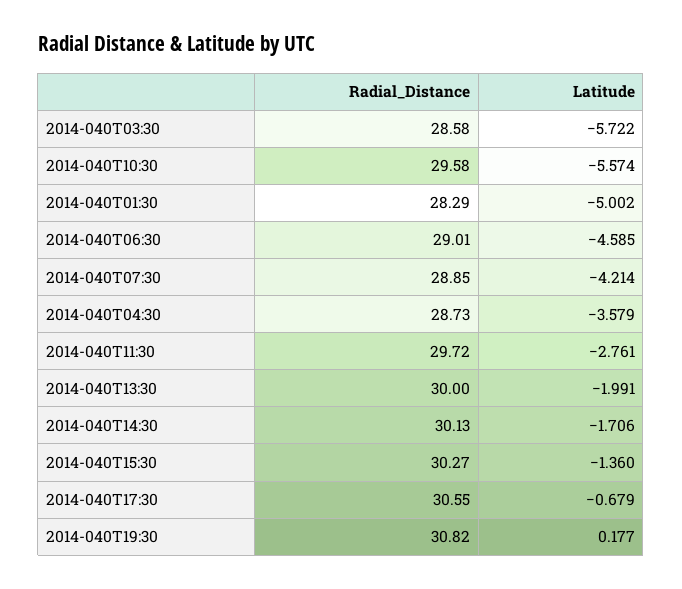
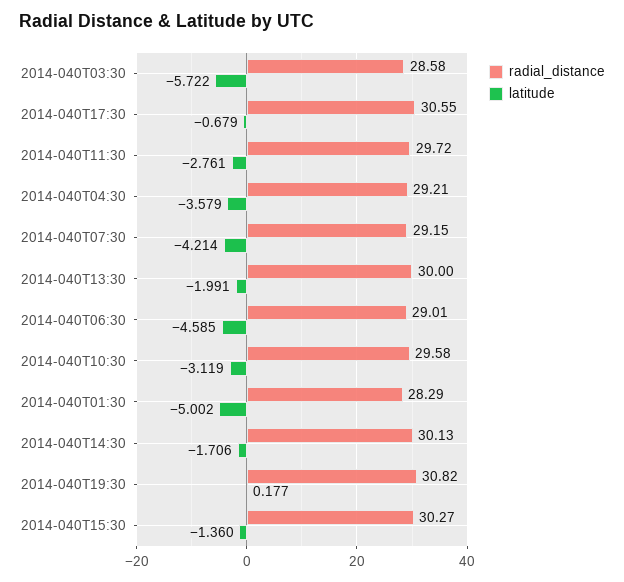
Latitude, 2014-040T10:30: -5.574 -> -3.119
Radial_Distance, 2014-040T07:30: 28.85 -> 29.15
Radial_Distance, 2014-040T04:30: 28.73 -> 29.21

